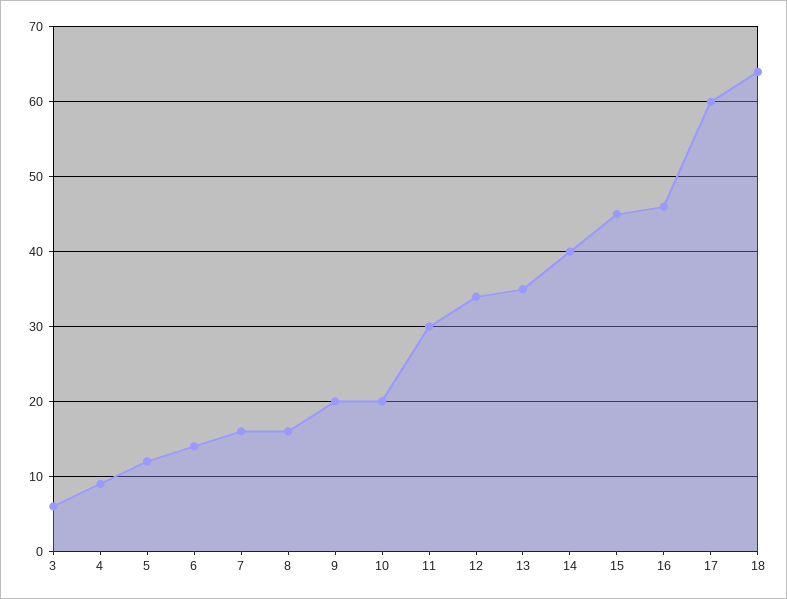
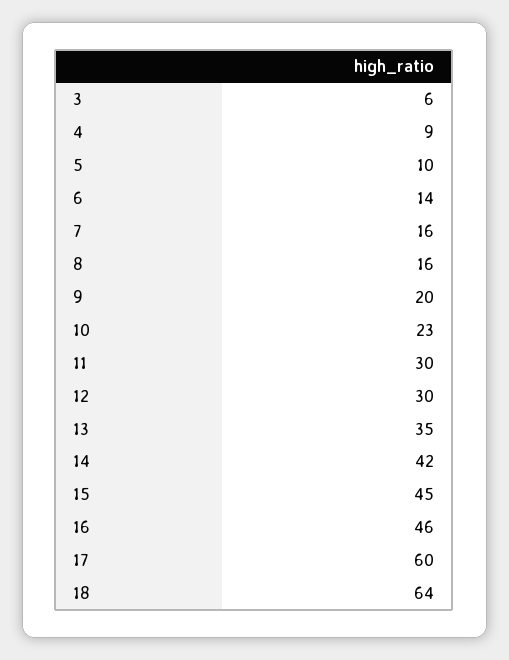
5: 12 -> 10
10: 20 -> 23
12: 34 -> 30
14: 40 -> 42

